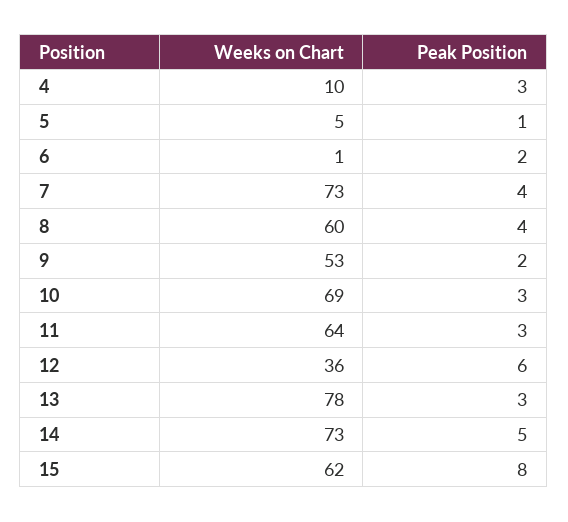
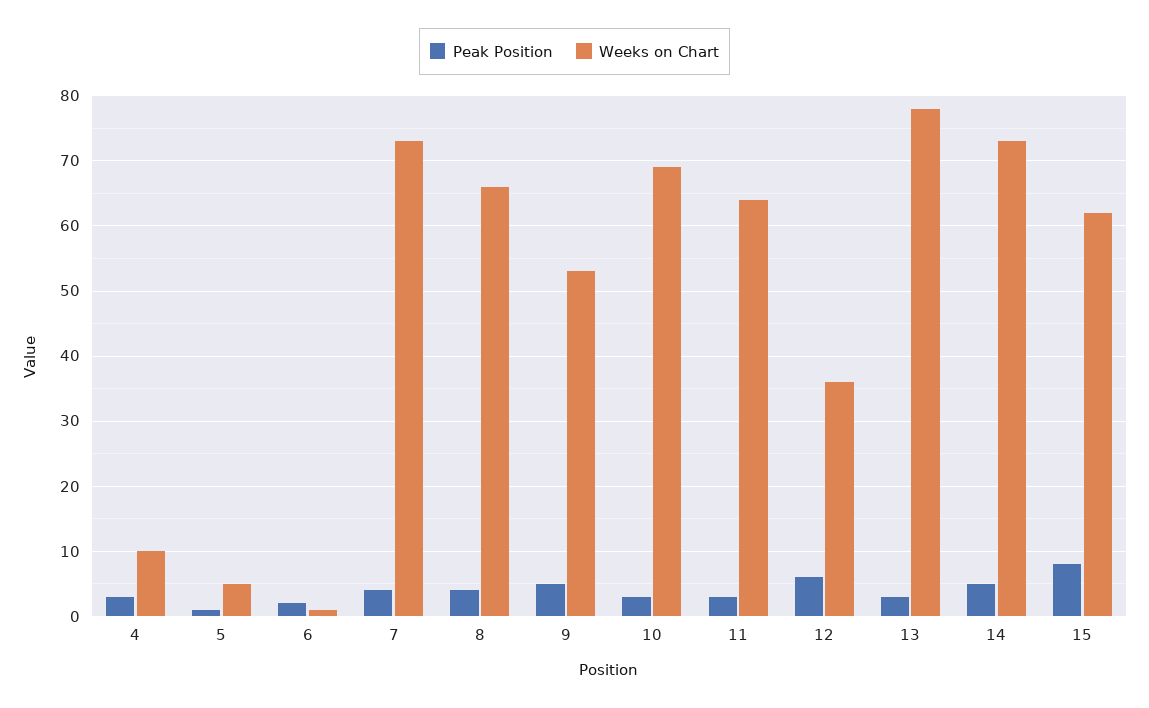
Weeks on Chart, 8: 60 -> 66
Peak Position, 9: 2 -> 5

